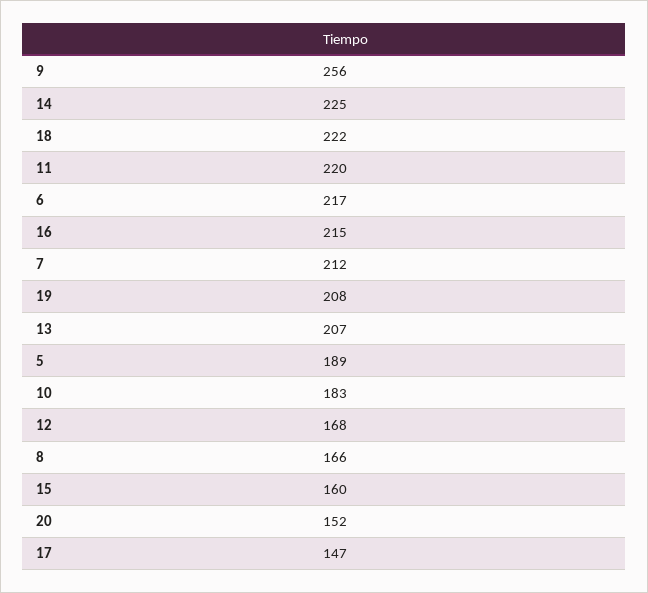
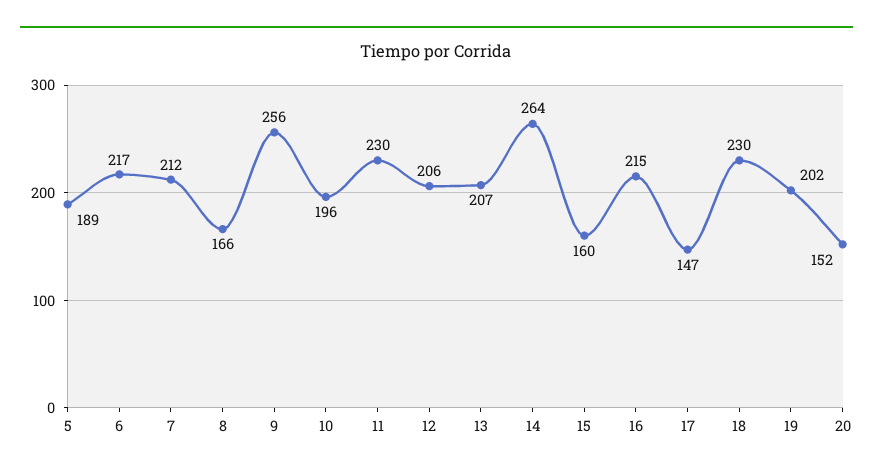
14: 225 -> 264
18: 222 -> 230
11: 220 -> 230
19: 208 -> 202
10: 183 -> 196
12: 168 -> 206

